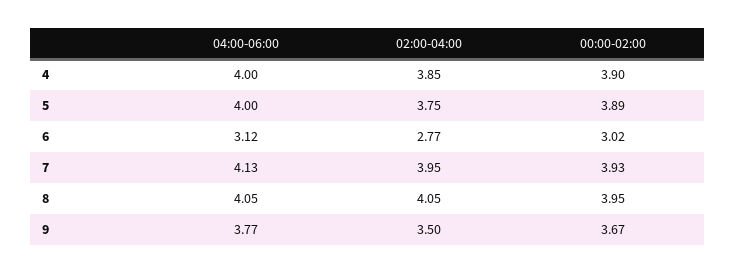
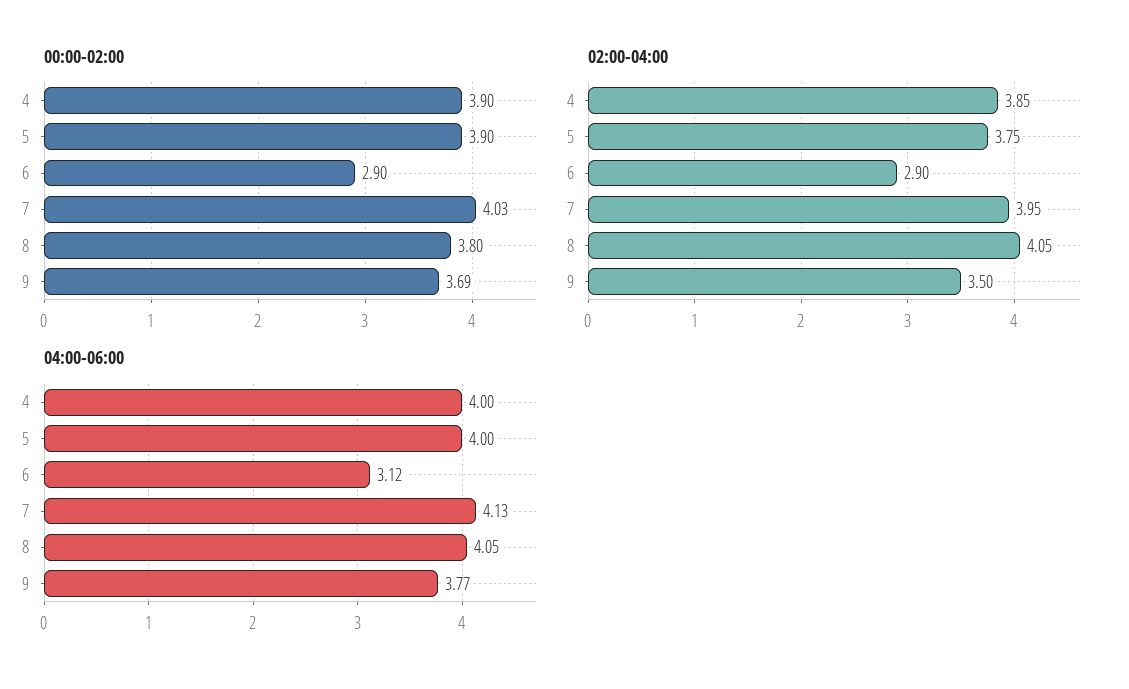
00:00-02:00, 5: 3.89 -> 3.9
02:00-04:00, 6: 2.77 -> 2.9
00:00-02:00, 6: 3.02 -> 2.9
00:00-02:00, 7: 3.93 -> 4.03
00:00-02:00, 8: 3.95 -> 3.8
00:00-02:00, 9: 3.67 -> 3.69

